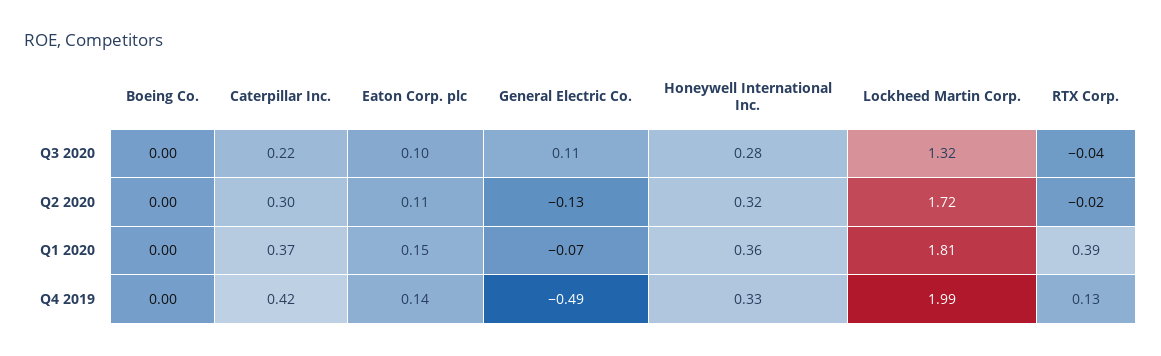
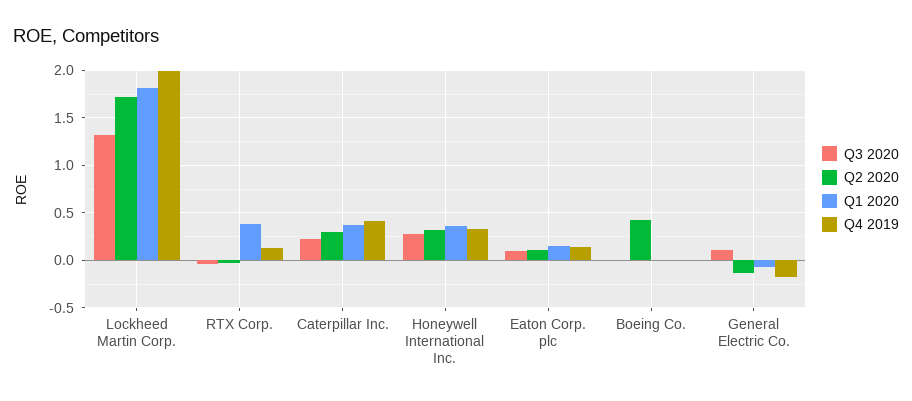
Q2 2020, Boeing Co.: 0 -> 0.4
Q4 2019, General Electric Co.: -0.49 -> -0.2

